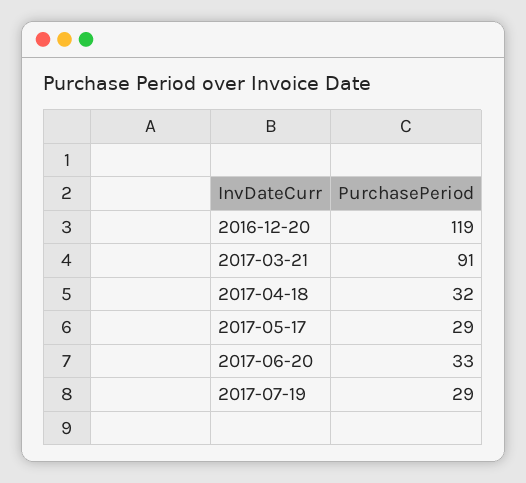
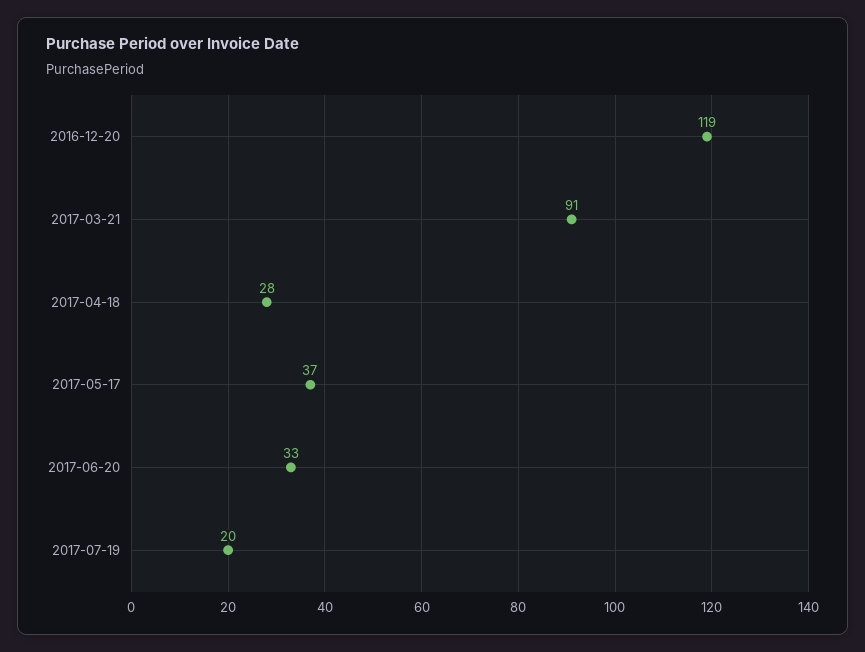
2017-04-18: 32 -> 28
2017-05-17: 29 -> 37
2017-07-19: 29 -> 20

